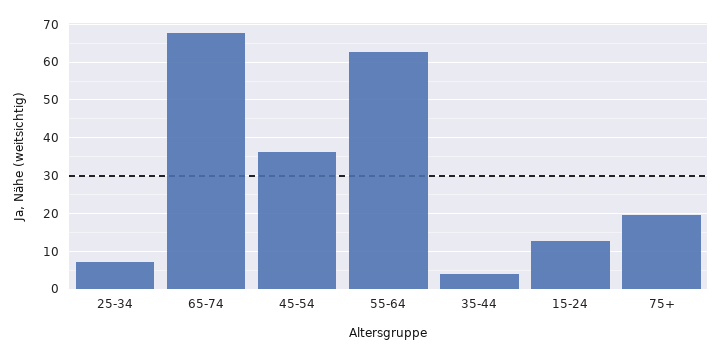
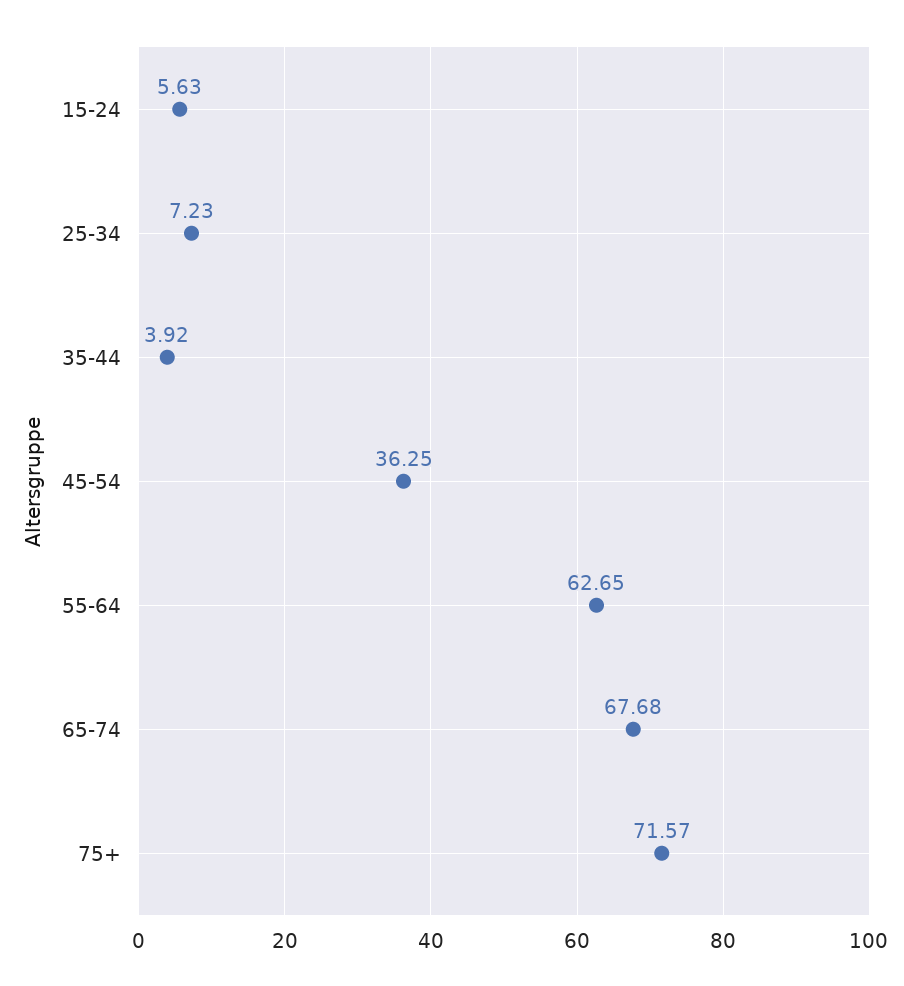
15-24: 12 -> 5.63
75+: 20 -> 71.57

